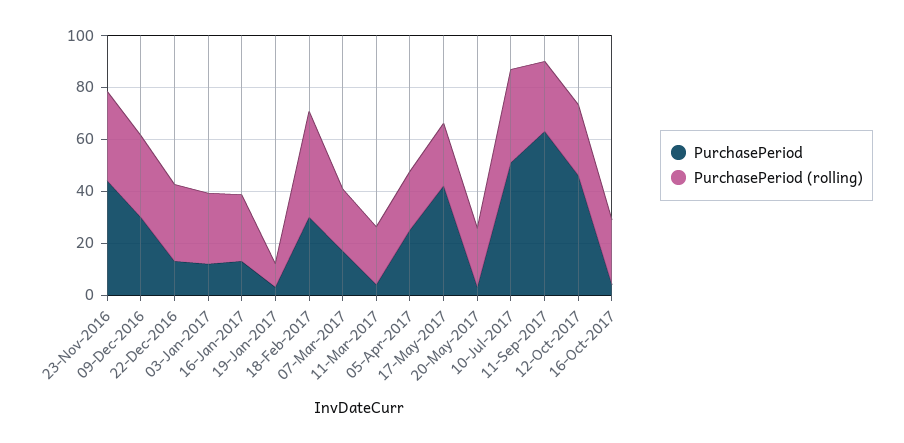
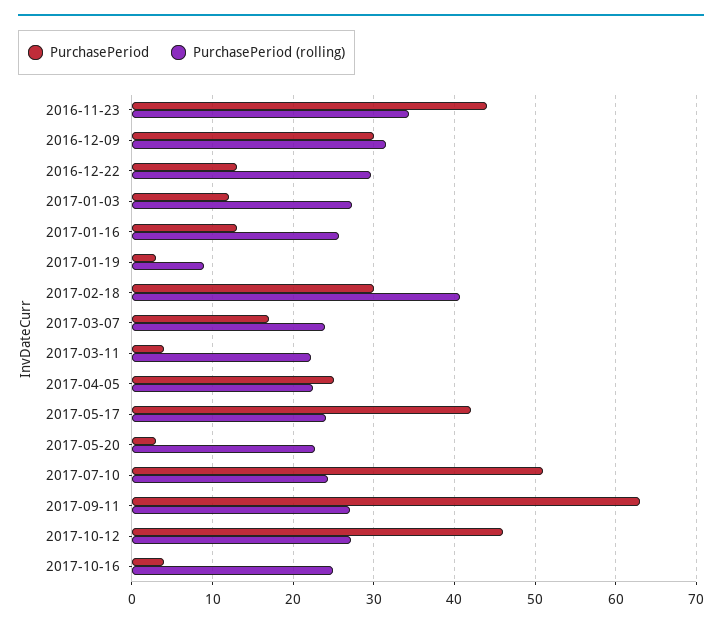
PurchasePeriod (rolling), 10-Jul-2017: 35 -> 24

